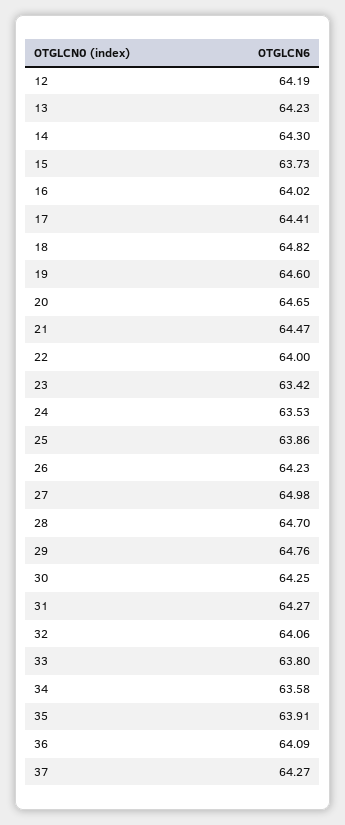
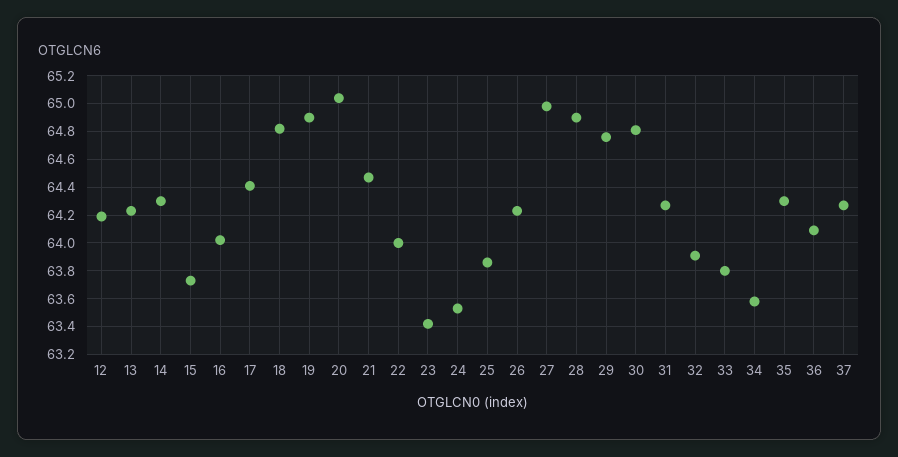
19: 64.6 -> 64.9
20: 64.65 -> 65.05
28: 64.7 -> 64.9
30: 64.25 -> 64.8
32: 64.06 -> 63.9
35: 63.91 -> 64.3

